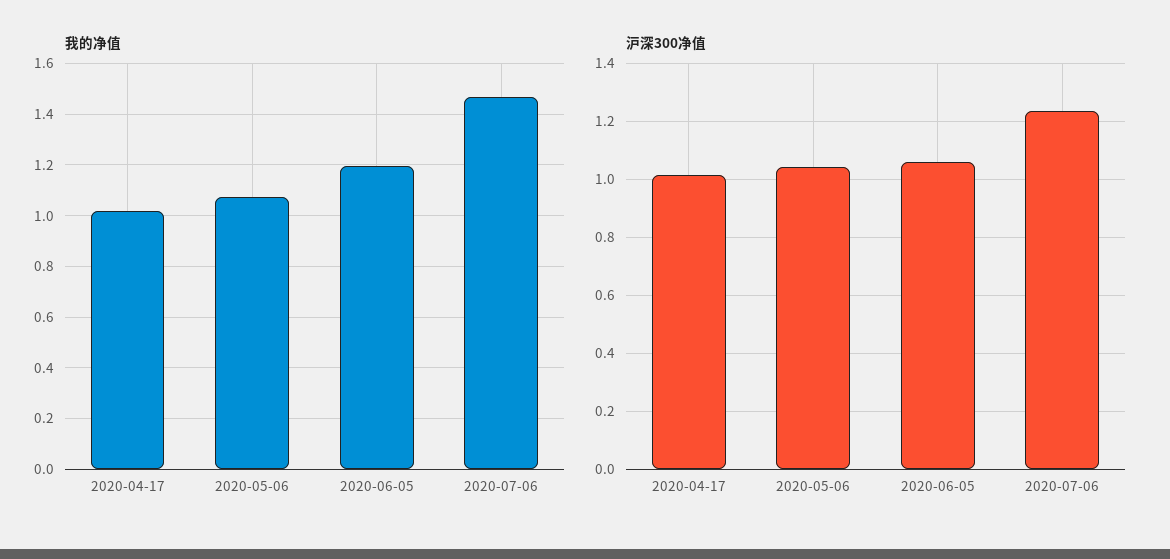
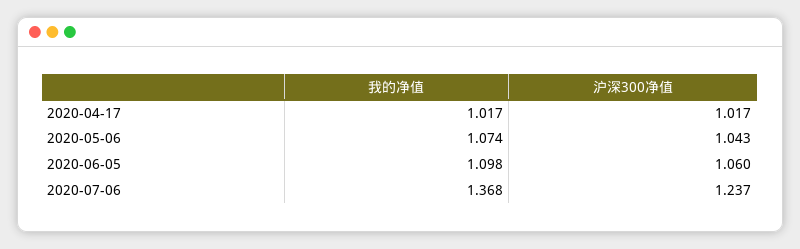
我的净值, 2020-06-05: 1.2 -> 1.098
我的净值, 2020-07-06: 1.475 -> 1.368

